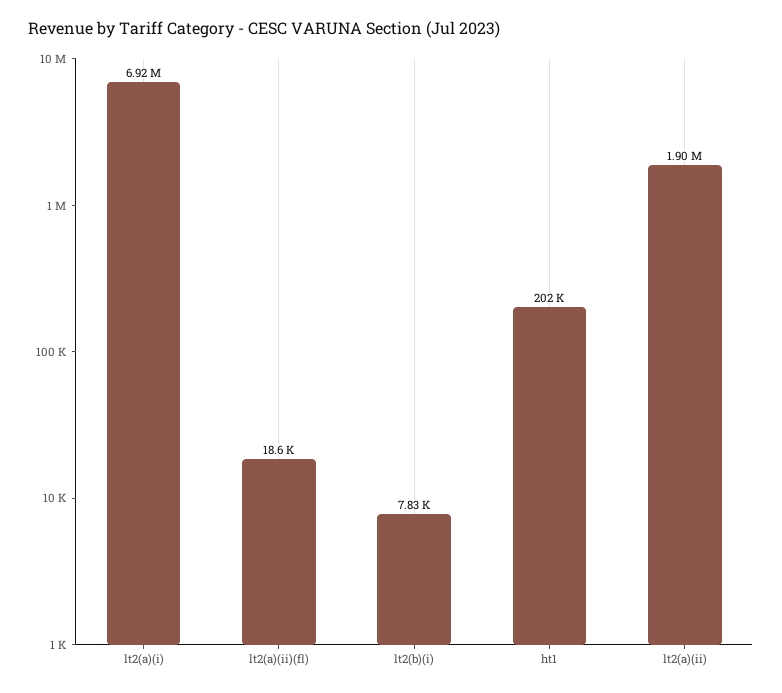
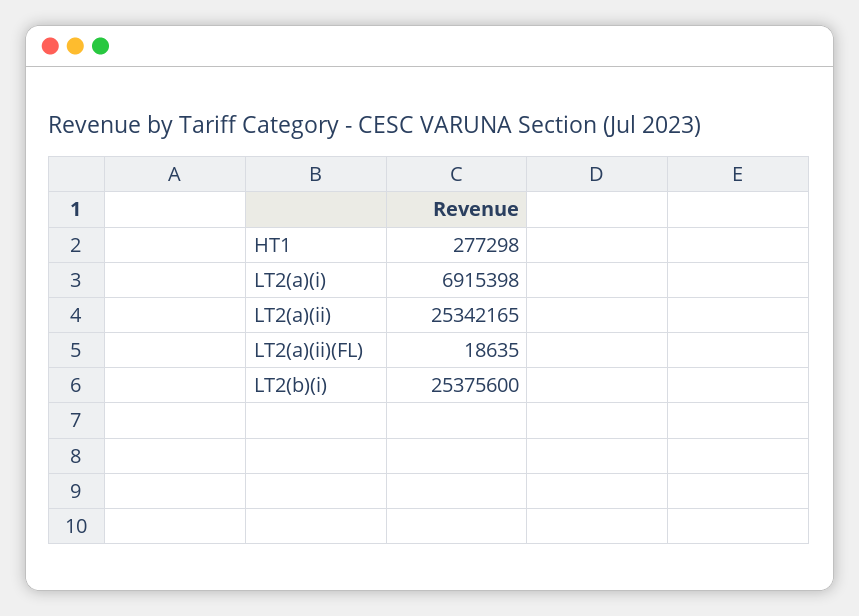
lt2(b)(i): 7830 -> 25375600
ht1: 202000 -> 277298
lt2(a)(ii): 1900000 -> 25342165

